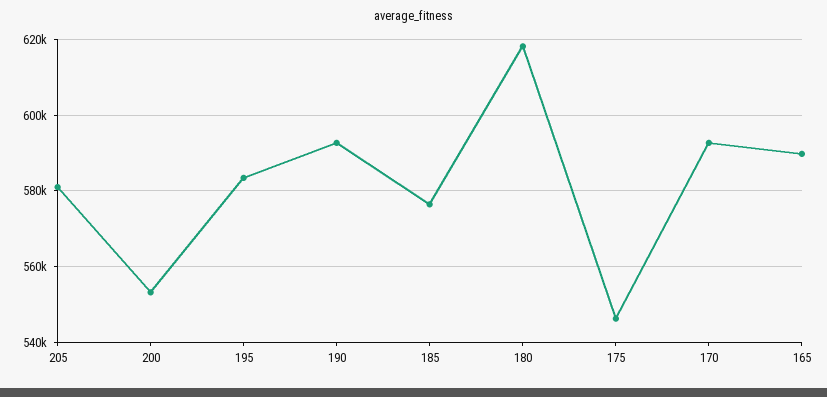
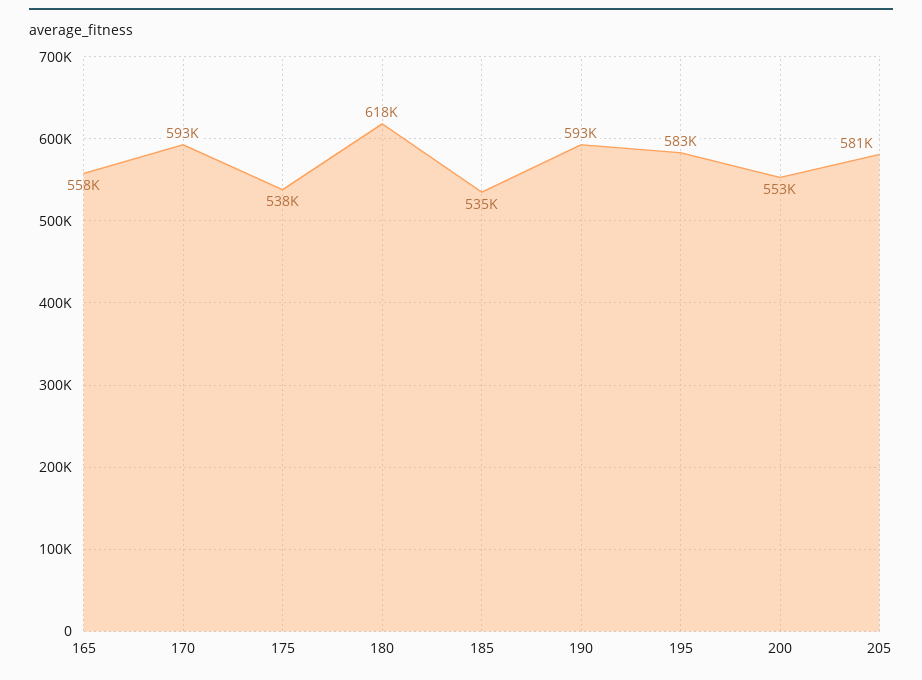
185: 576000 -> 535000
175: 546000 -> 538000
165: 590000 -> 558000

